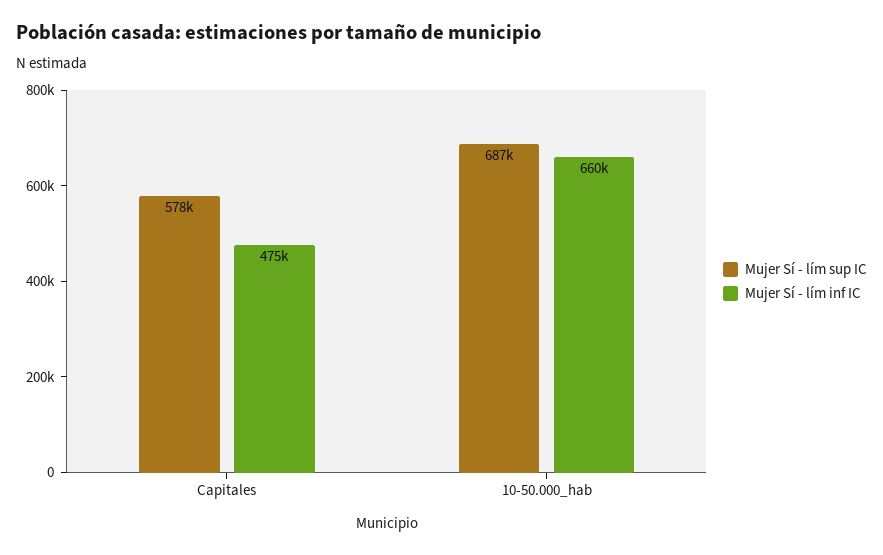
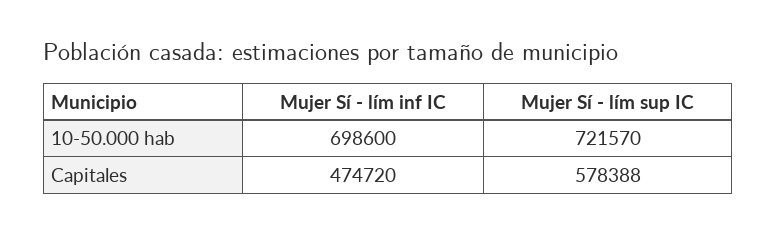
Mujer Sí - lím sup IC, 10-50.000_hab: 687000 -> 721570
Mujer Sí - lím inf IC, 10-50.000_hab: 660000 -> 698600

